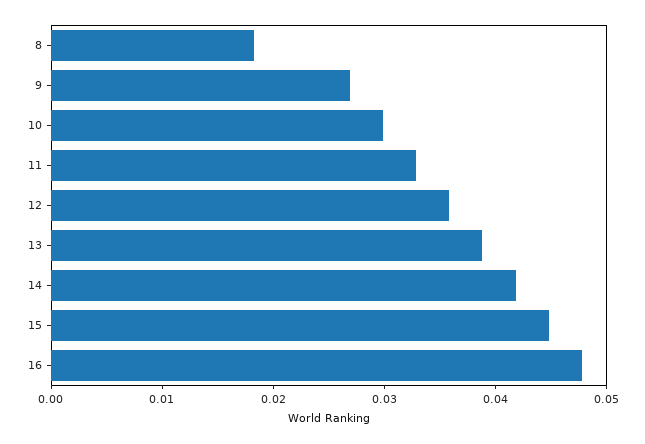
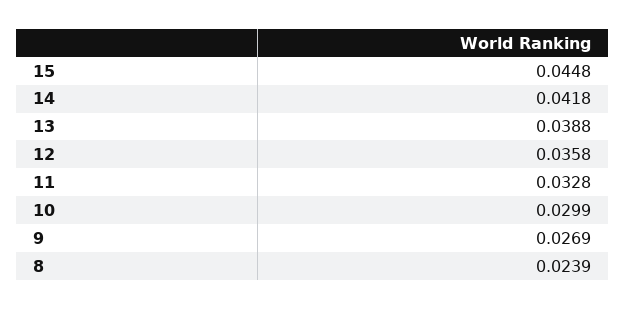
8: 0.018 -> 0.0239
16: 0.048 -> none

